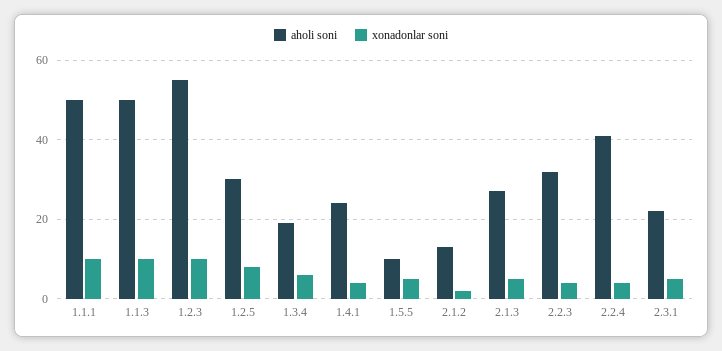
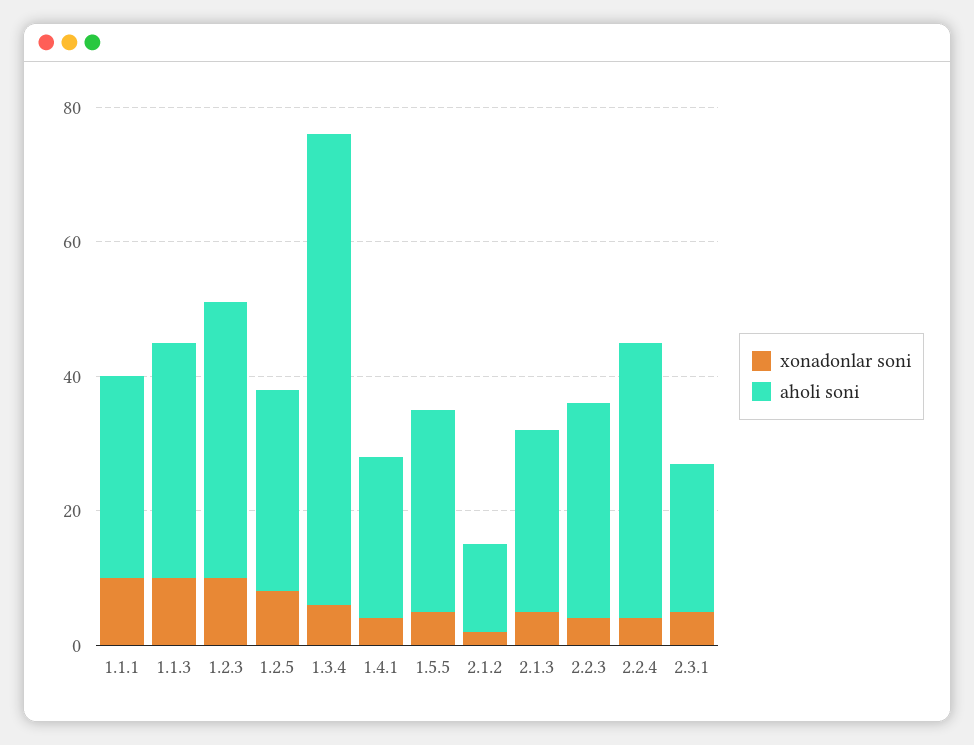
aholi soni, 1.1.1: 50 -> 30
aholi soni, 1.1.3: 50 -> 35
aholi soni, 1.2.3: 55 -> 40
aholi soni, 1.3.4: 20 -> 70
aholi soni, 1.5.5: 10 -> 30

